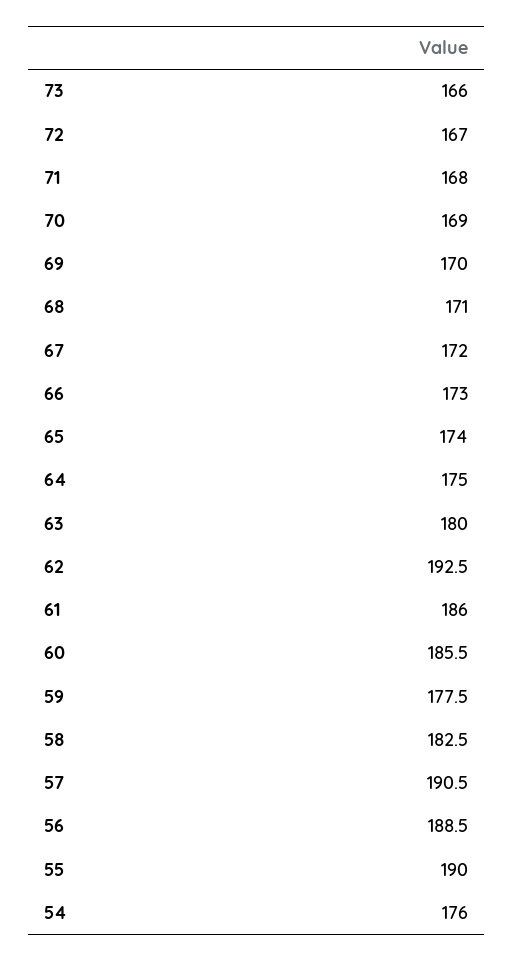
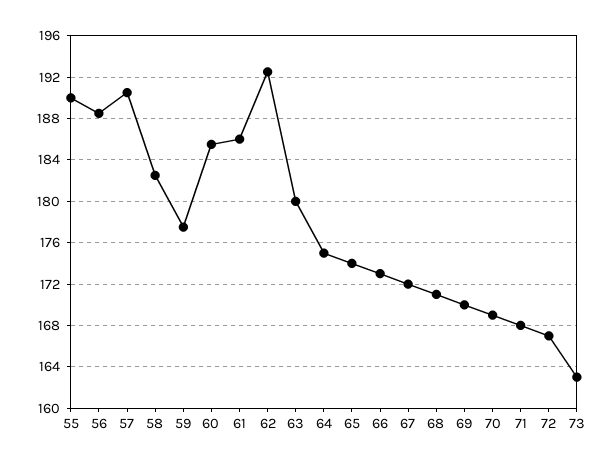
73: 166 -> 163
54: 176 -> none

